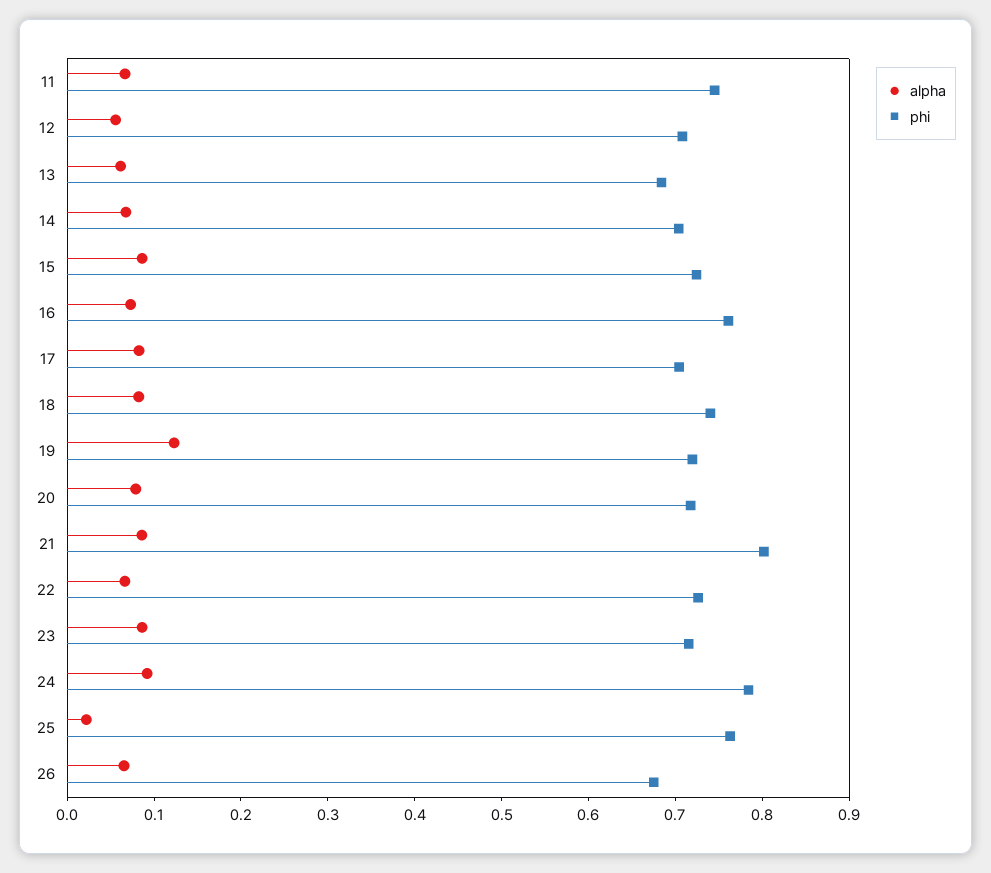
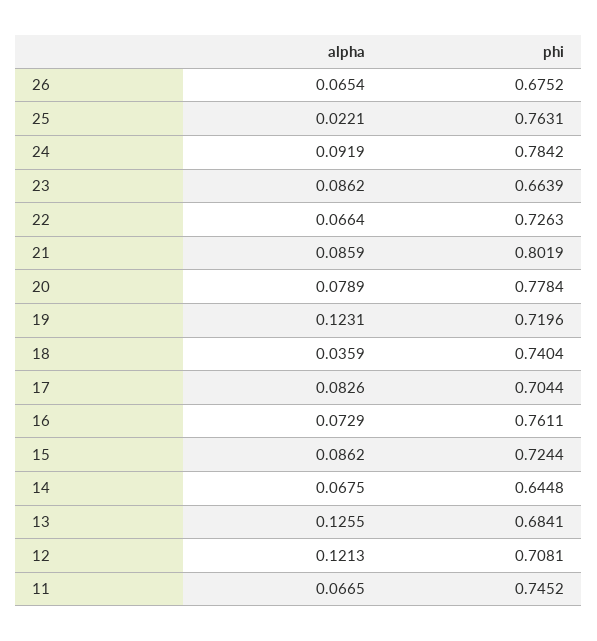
alpha, 12: 0.06 -> 0.1213
alpha, 13: 0.06 -> 0.1255
phi, 14: 0.7 -> 0.6448
alpha, 18: 0.08 -> 0.0359
phi, 20: 0.72 -> 0.7784
phi, 23: 0.72 -> 0.6639

